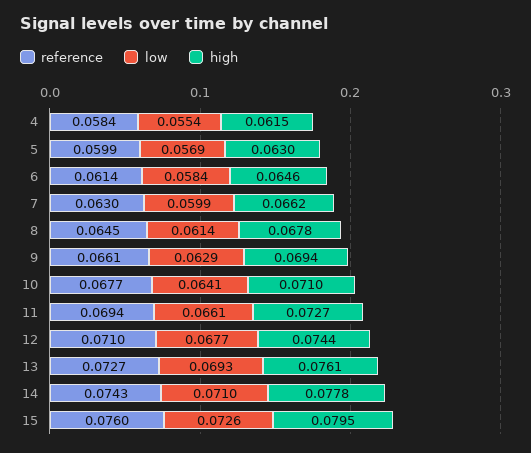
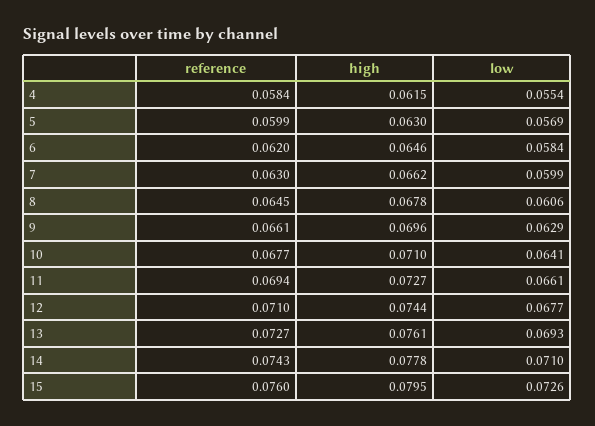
reference, 6: 0.0614 -> 0.062
low, 8: 0.0614 -> 0.0606
high, 9: 0.0694 -> 0.0696

